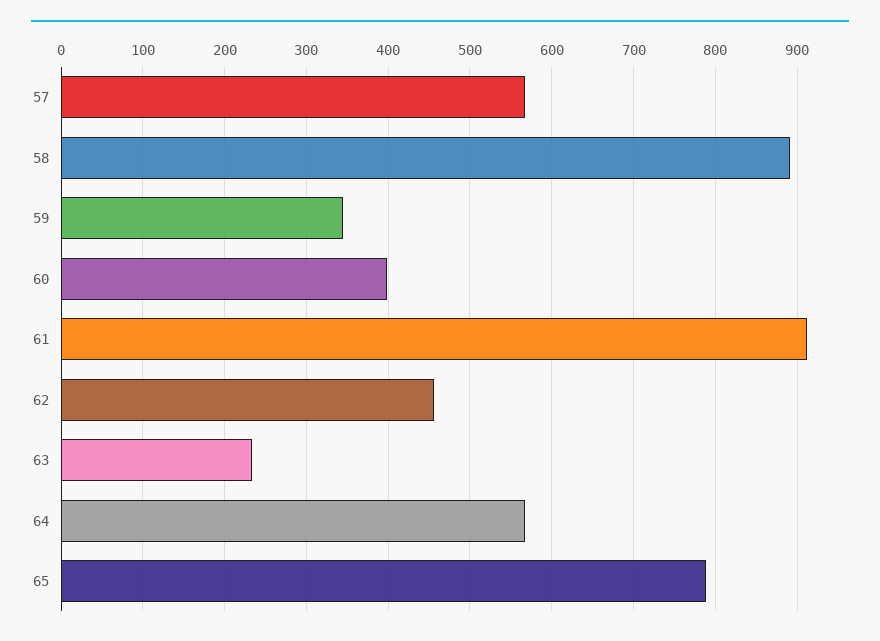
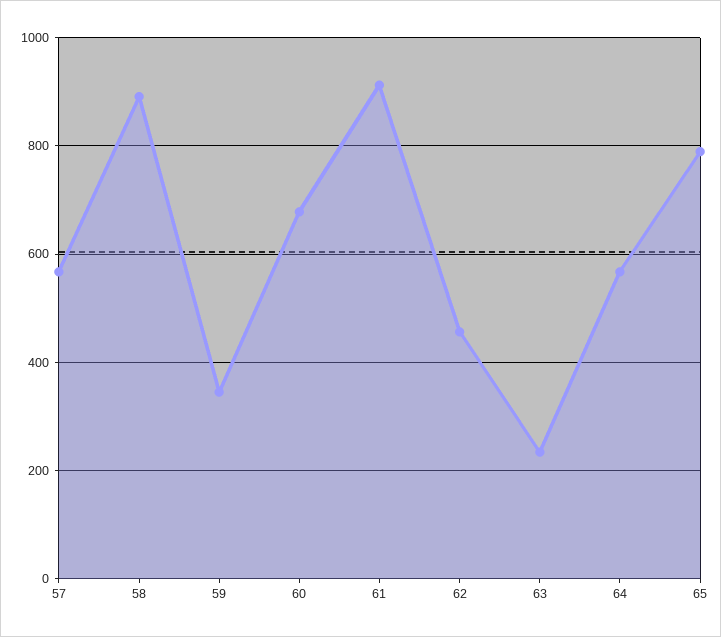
60: 400 -> 680

